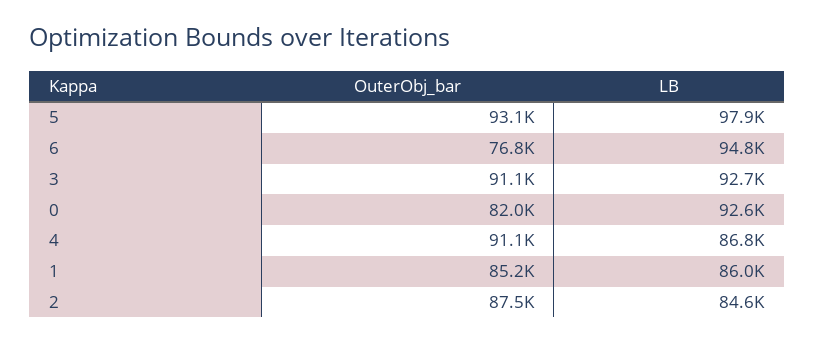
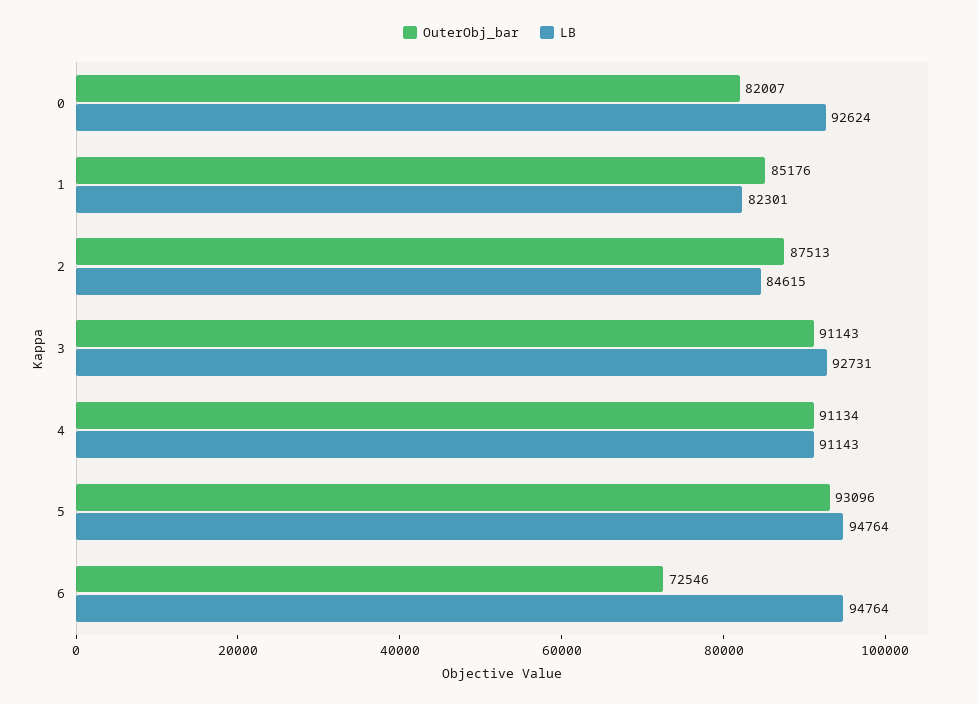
LB, 5: 97900 -> 94764
OuterObj_bar, 6: 76800 -> 72546
LB, 4: 86800 -> 91143
LB, 1: 86000 -> 82301

